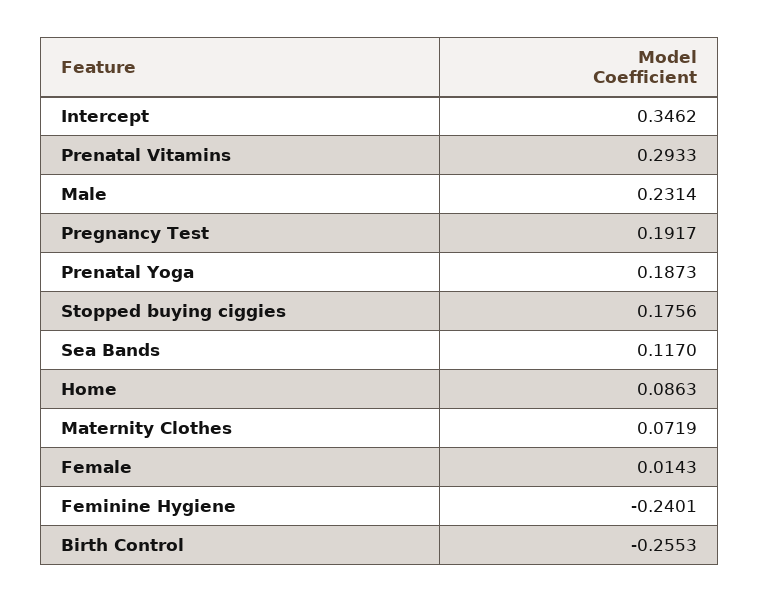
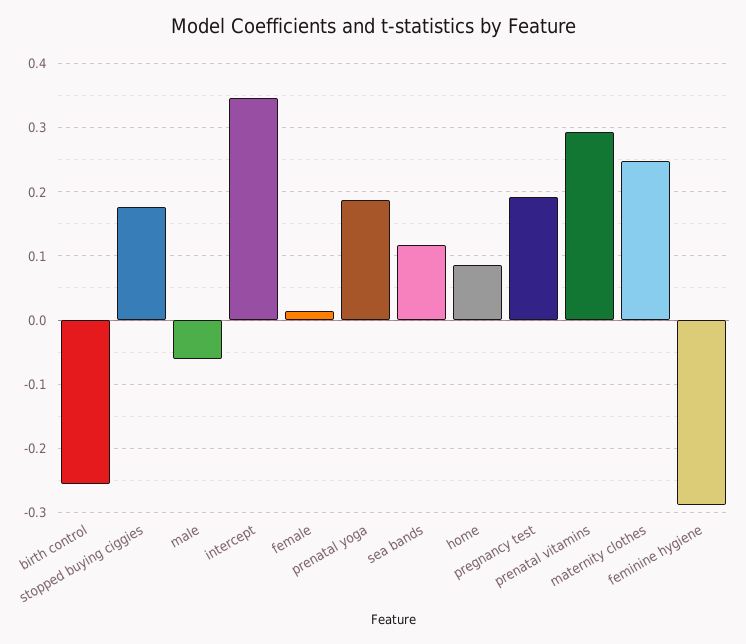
Male: 0.2314 -> -0.06
Maternity Clothes: 0.0719 -> 0.25
Feminine Hygiene: -0.2401 -> -0.29

